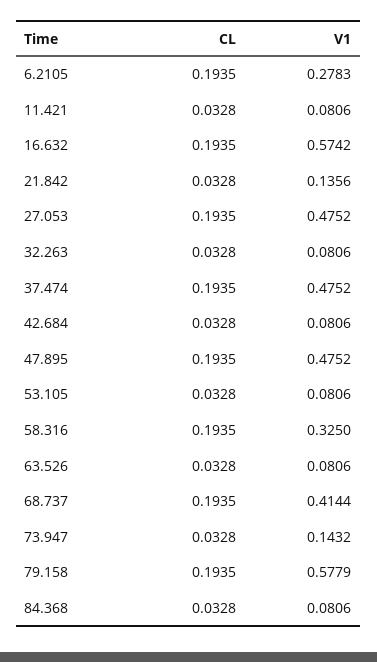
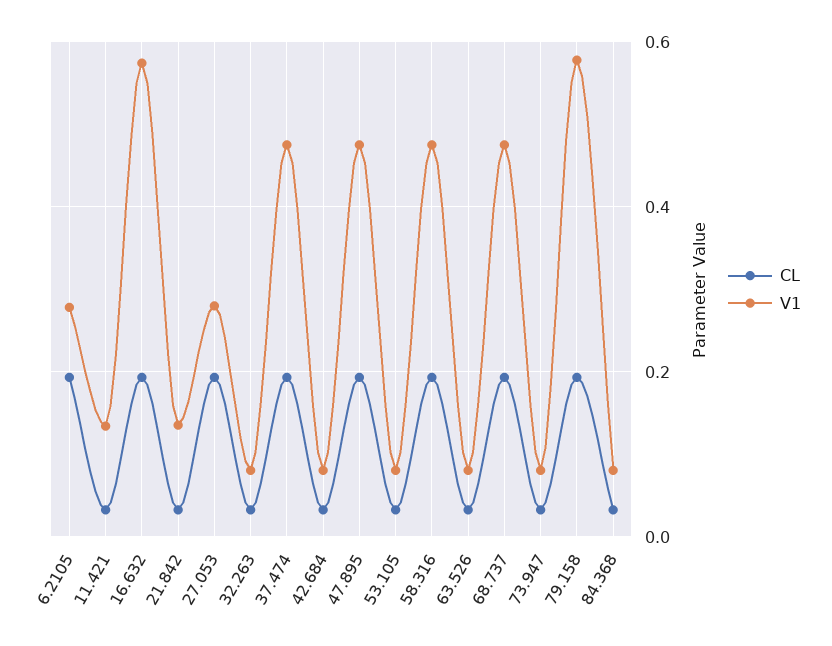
V1, 11.421: 0.0806 -> 0.14
V1, 27.053: 0.4752 -> 0.28
V1, 58.316: 0.325 -> 0.48
V1, 68.737: 0.4144 -> 0.48
V1, 73.947: 0.1432 -> 0.08

